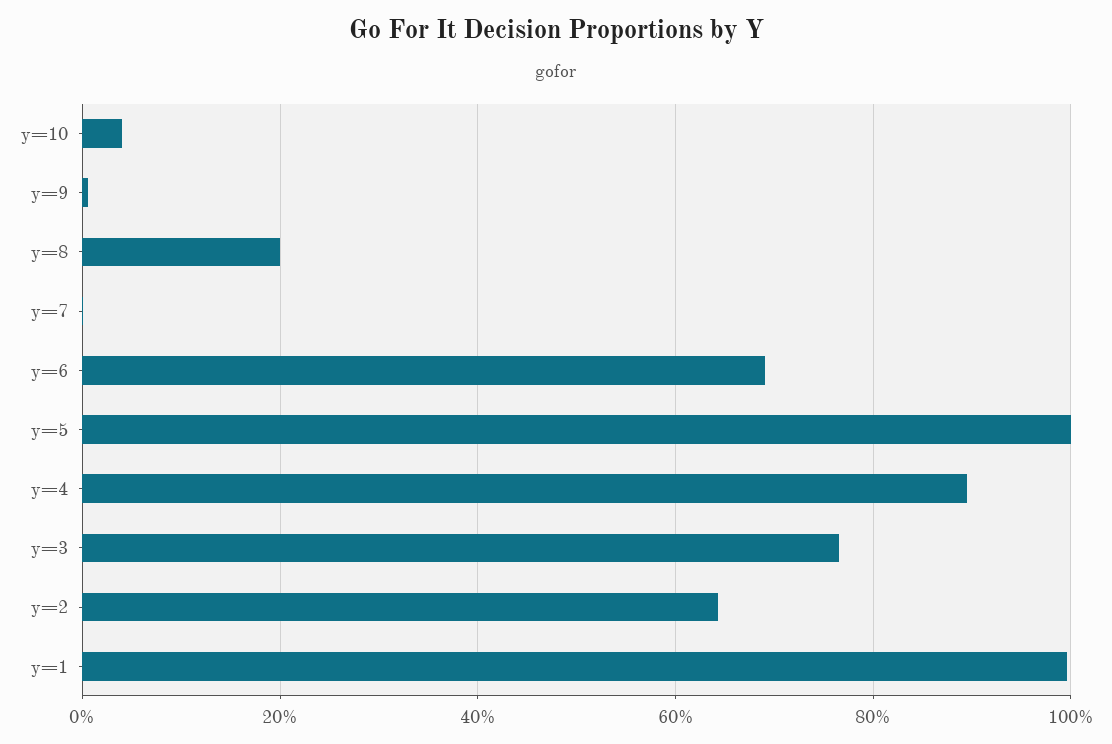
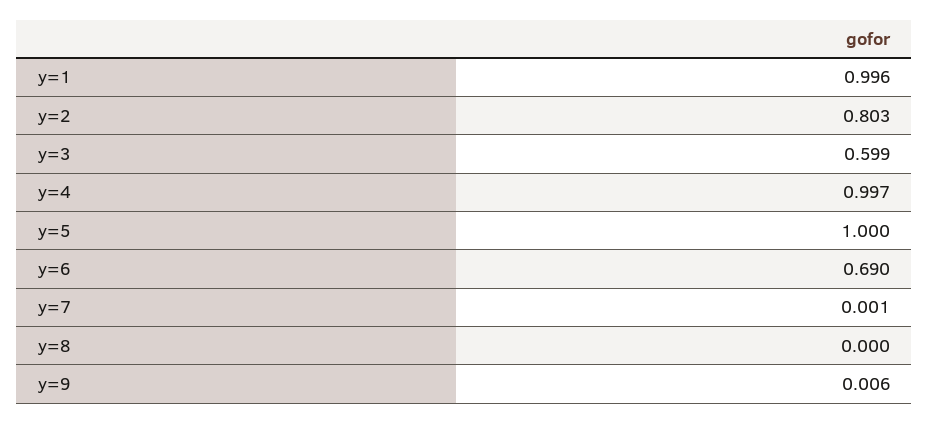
y=10: 0.04 -> none
y=8: 0.2 -> 0
y=4: 0.9 -> 0.997
y=3: 0.76 -> 0.599
y=2: 0.64 -> 0.803

